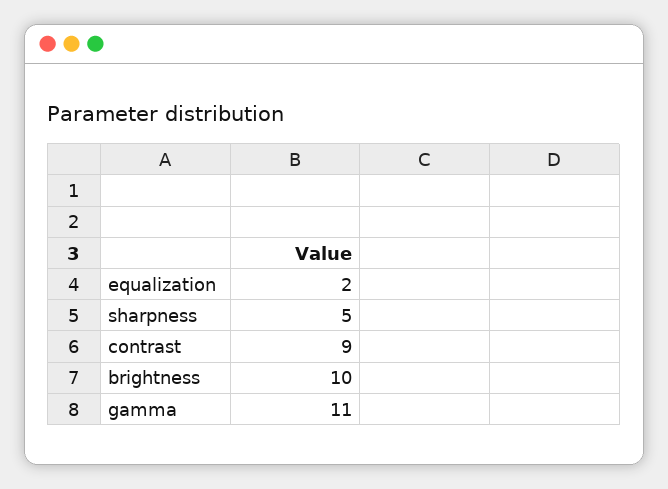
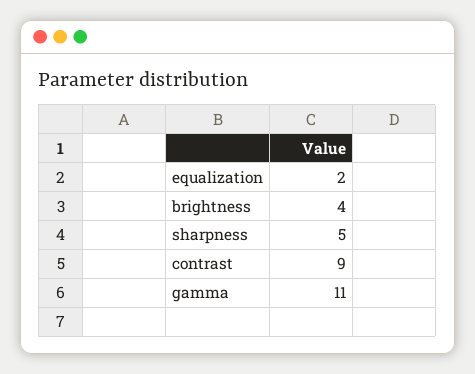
brightness: 10 -> 4

